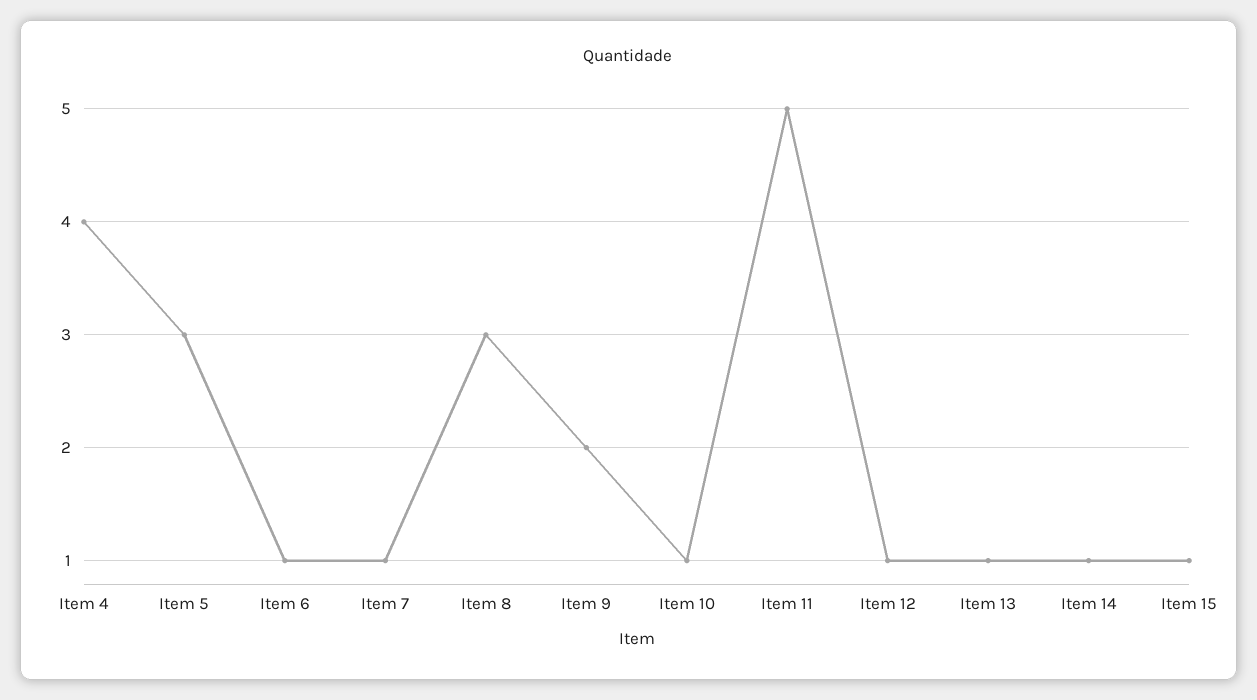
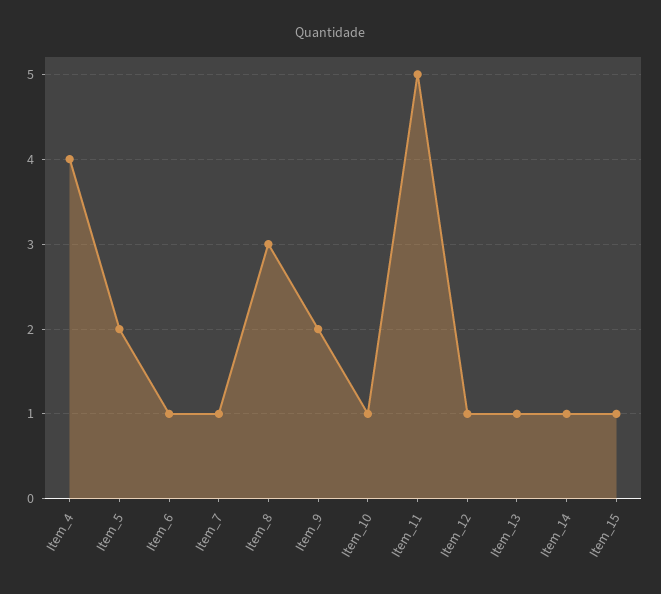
Item 5: 3 -> 2

